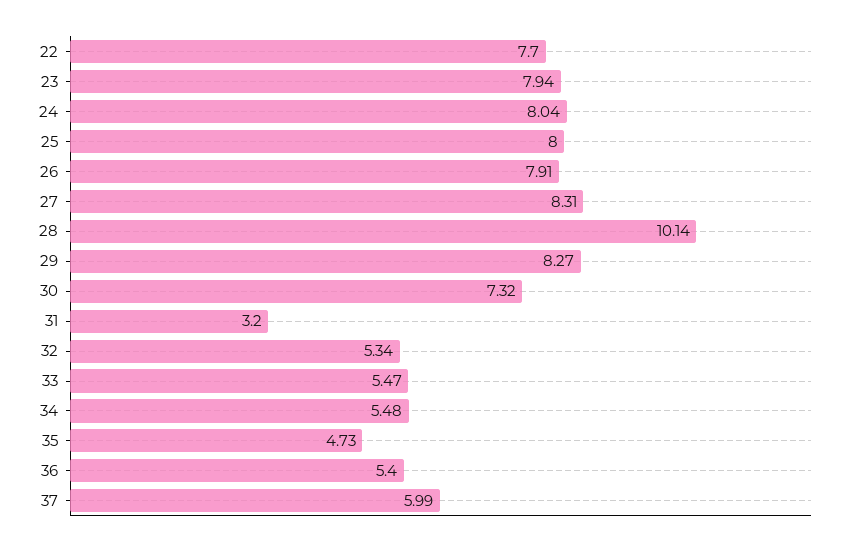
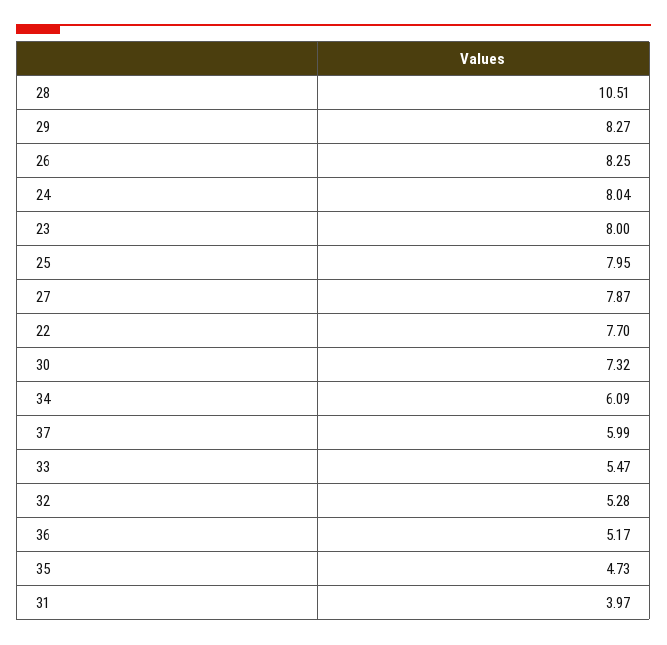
23: 7.94 -> 8
25: 8 -> 7.95
26: 7.91 -> 8.25
27: 8.31 -> 7.87
28: 10.14 -> 10.51
31: 3.2 -> 3.97
32: 5.34 -> 5.28
34: 5.48 -> 6.09
36: 5.4 -> 5.17

